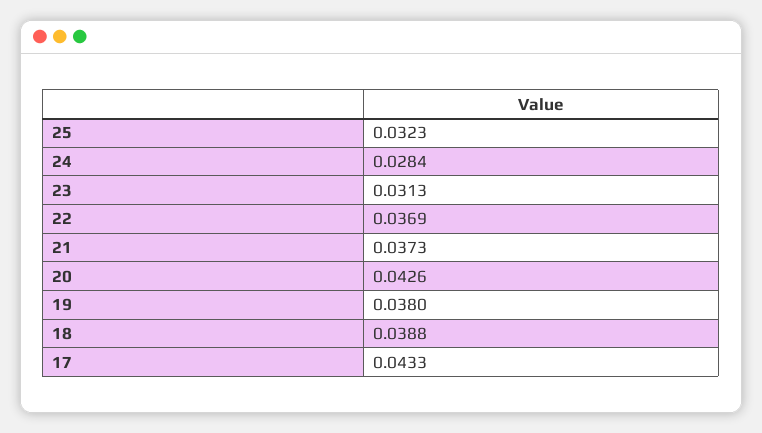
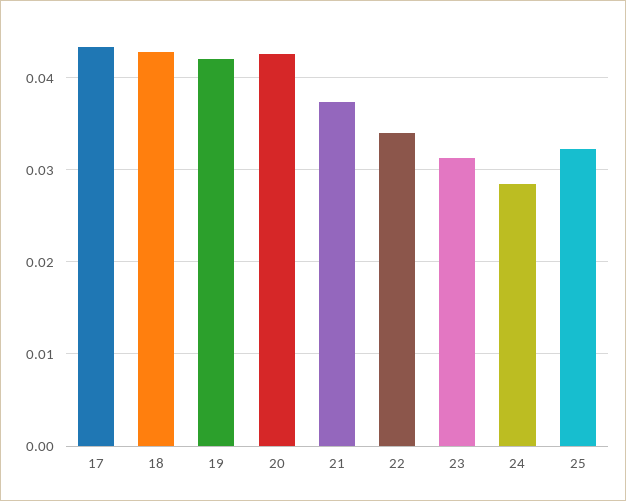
22: 0.0369 -> 0.034
19: 0.038 -> 0.042
18: 0.0388 -> 0.043

